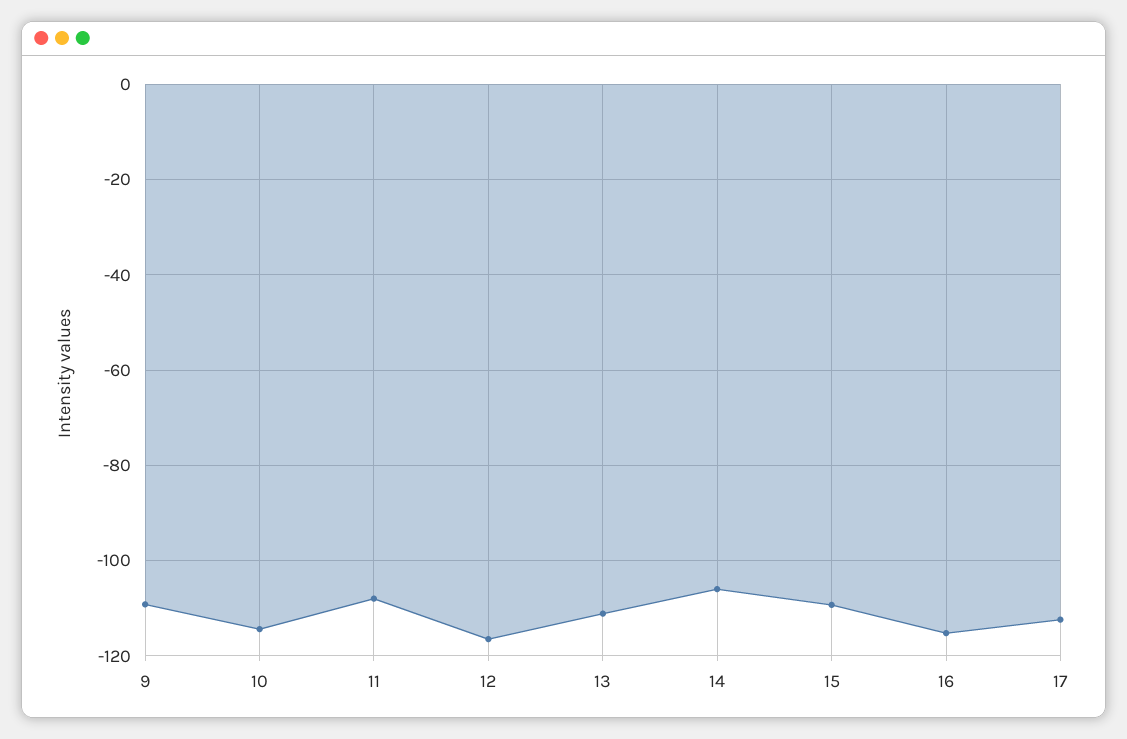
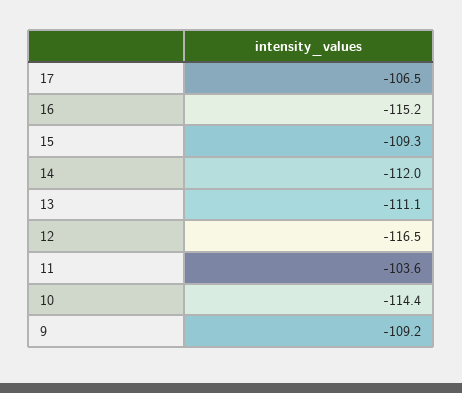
11: -108 -> -103.6
14: -106 -> -112
17: -112 -> -106.5

